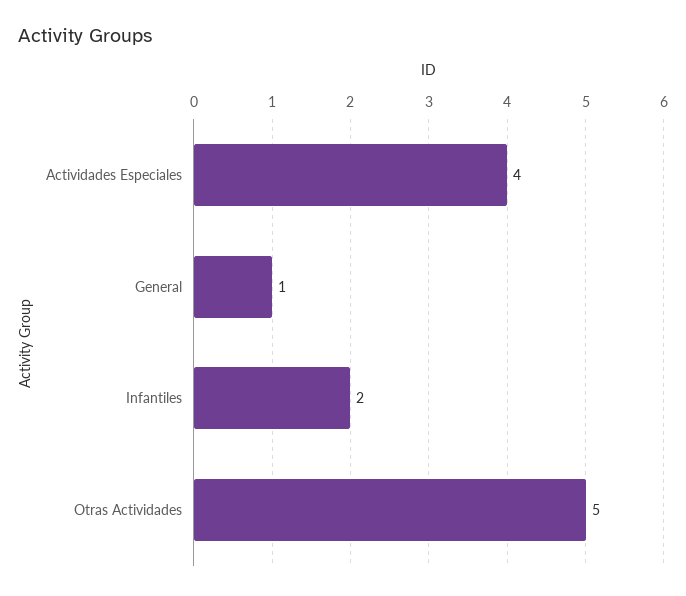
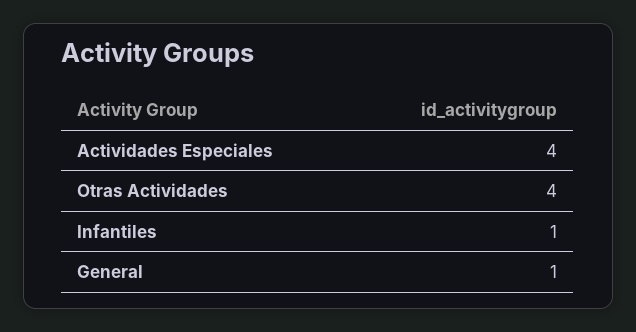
Infantiles: 2 -> 1
Otras Actividades: 5 -> 4

